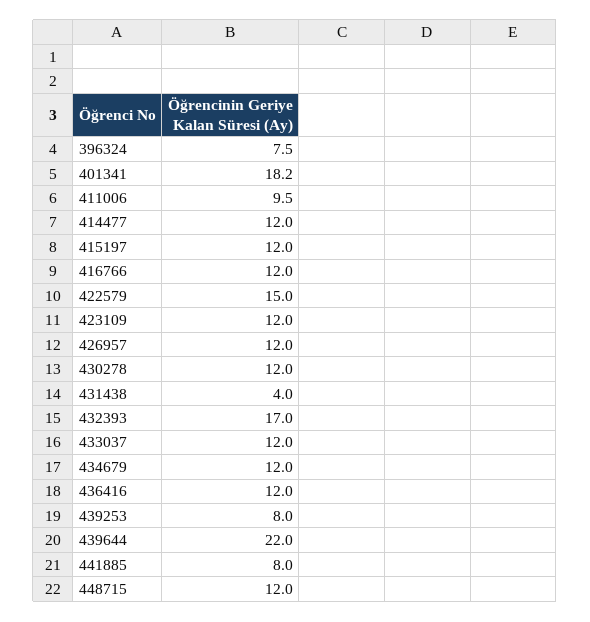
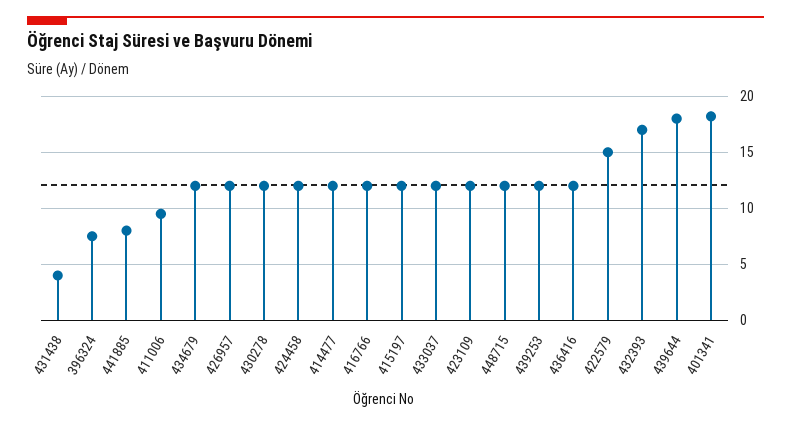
439253: 8 -> 12
439644: 22 -> 18
424458: none -> 12

